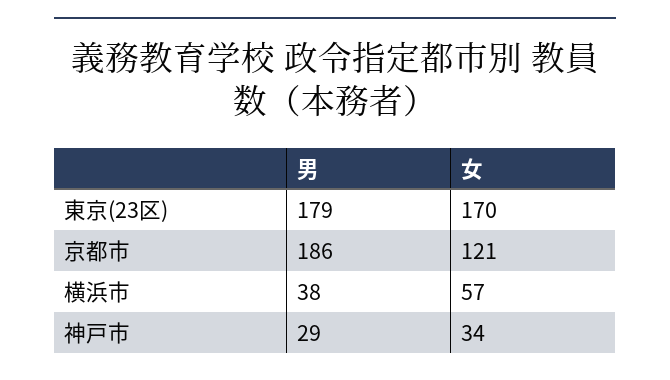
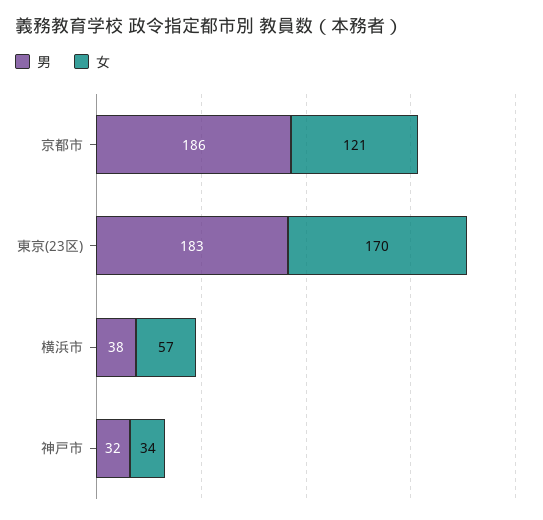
男, 東京(23区): 179 -> 183
男, 神戸市: 29 -> 32

